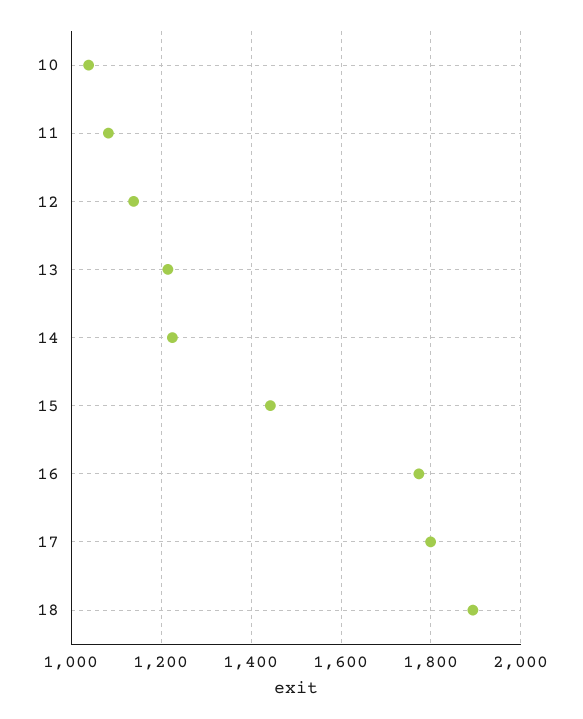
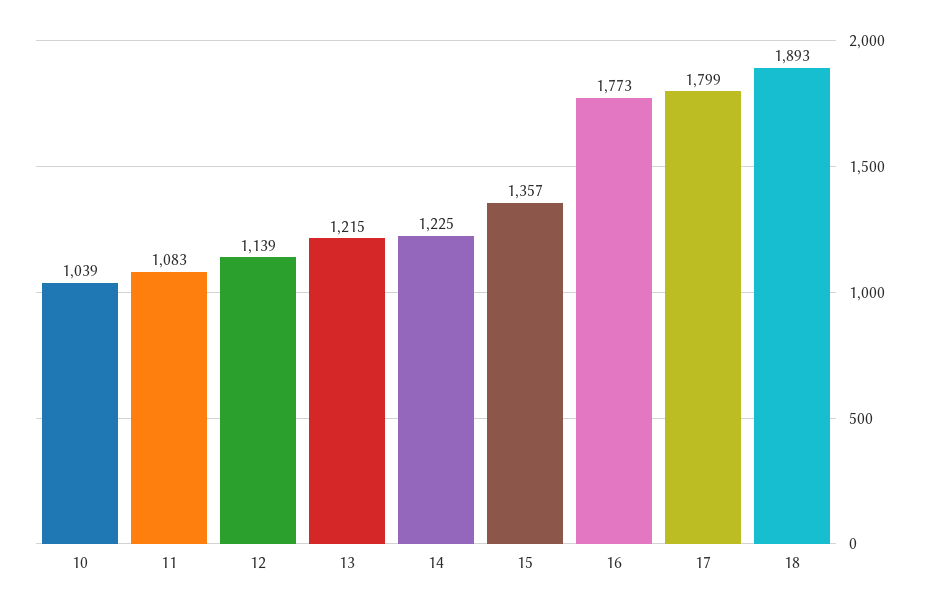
15: 1440 -> 1357

